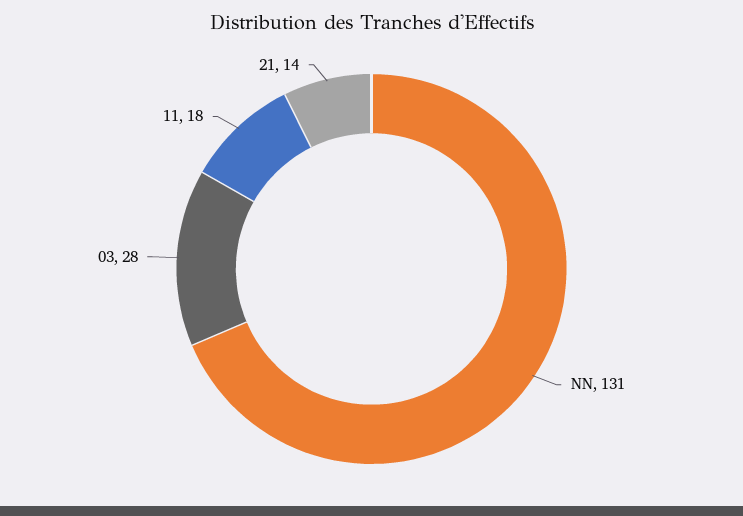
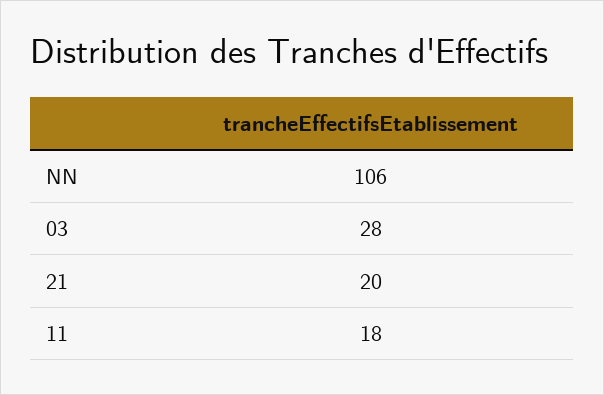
NN: 131 -> 106
21: 14 -> 20

